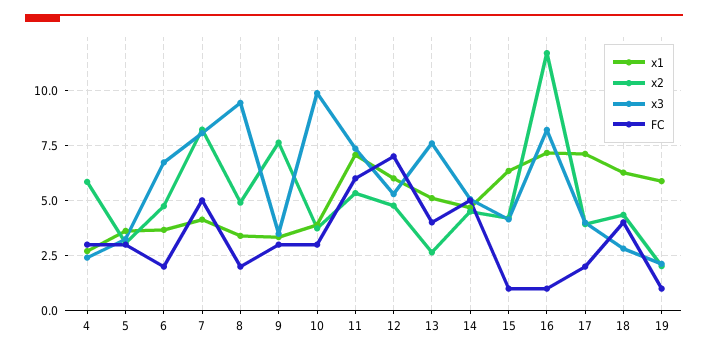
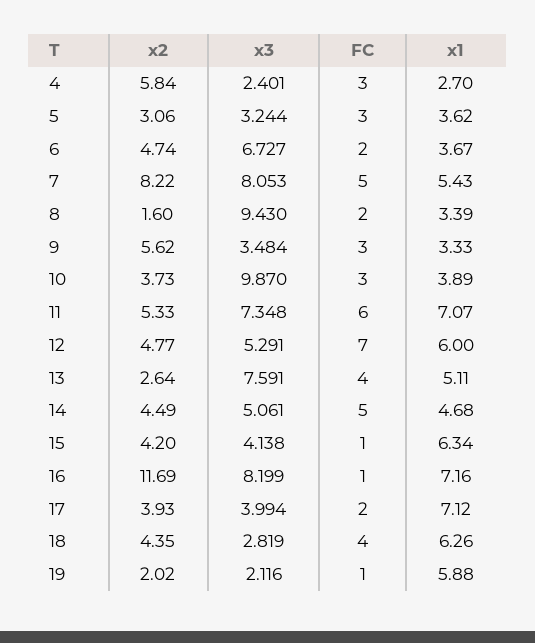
x1, 7: 4 -> 5.43
x2, 8: 5 -> 1.6
x2, 9: 7.5 -> 5.62

